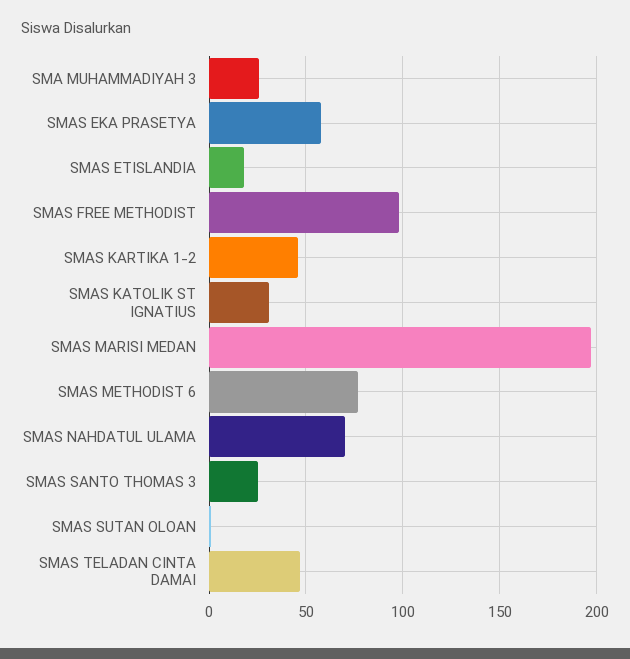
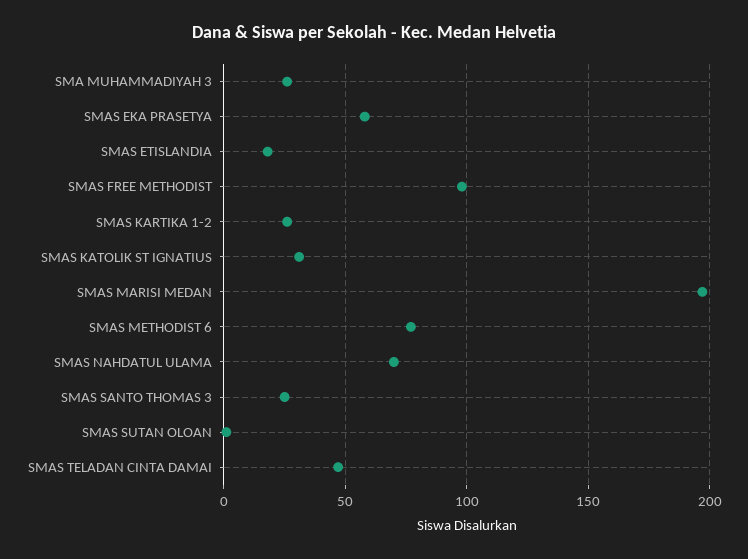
SMAS KARTIKA 1-2: 45 -> 25

